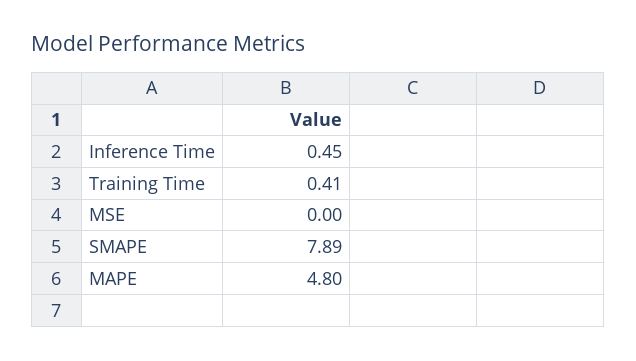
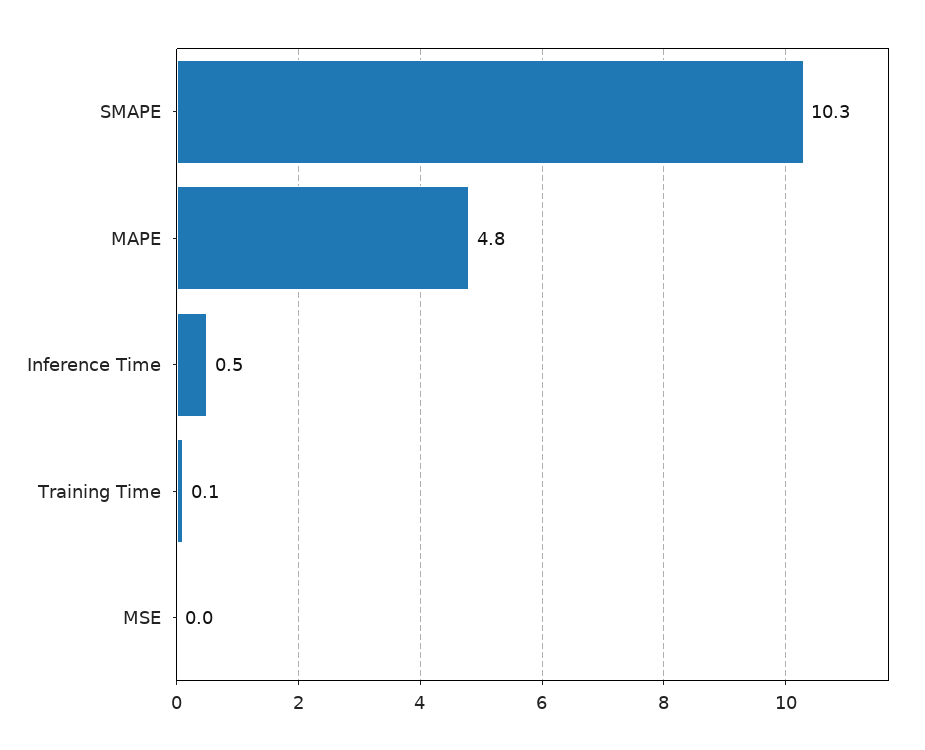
Training Time: 0.41 -> 0.1
SMAPE: 7.89 -> 10.3

